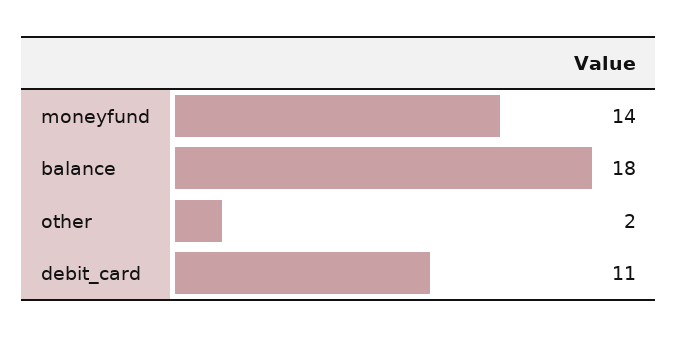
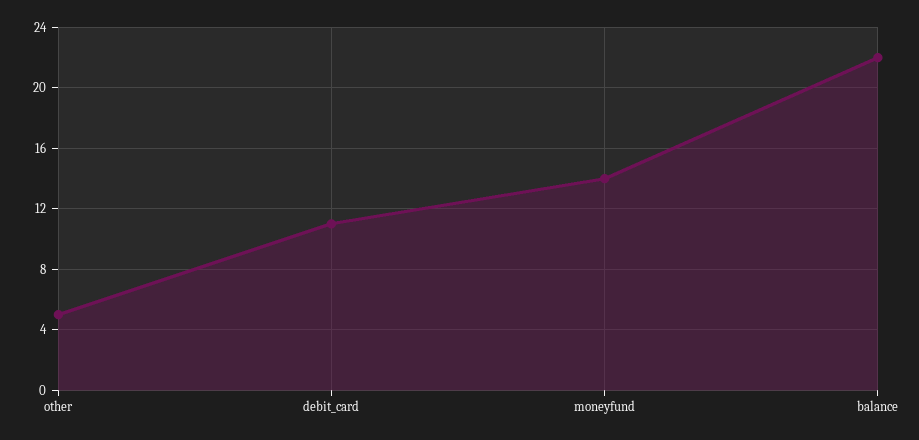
balance: 18 -> 22
other: 2 -> 5

